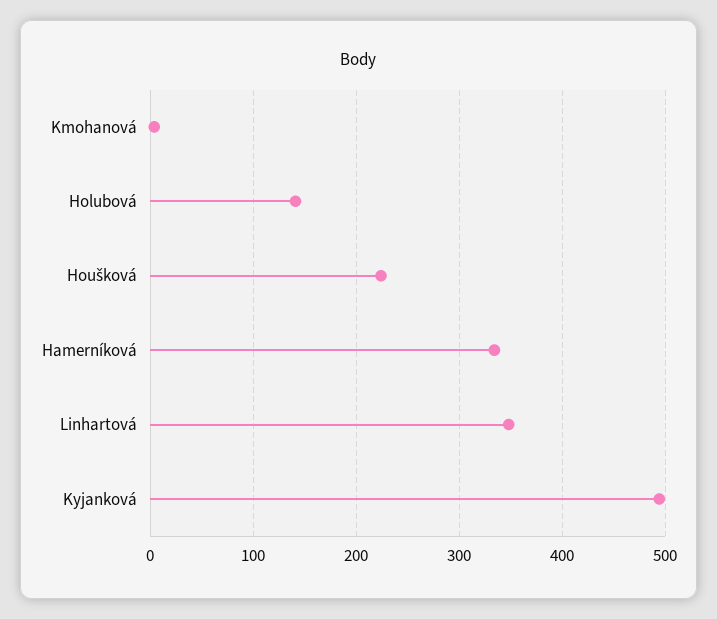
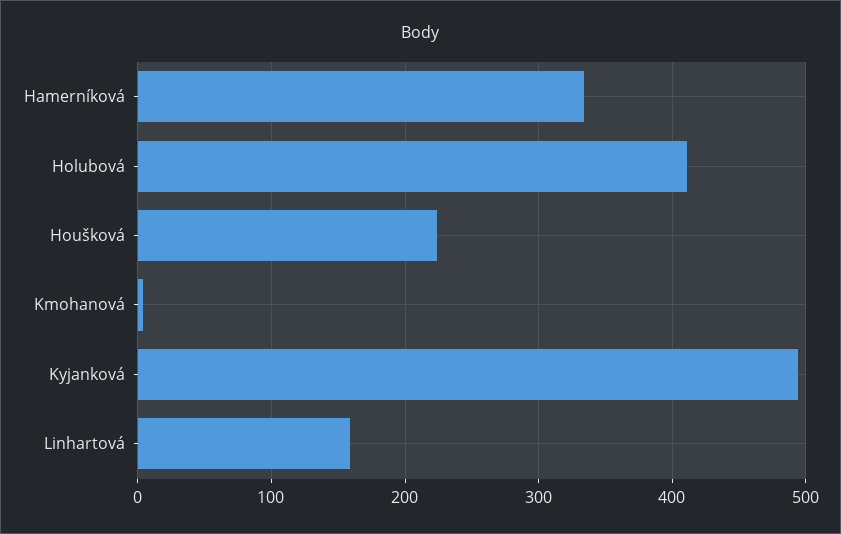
Holubová: 140 -> 410
Linhartová: 350 -> 160

